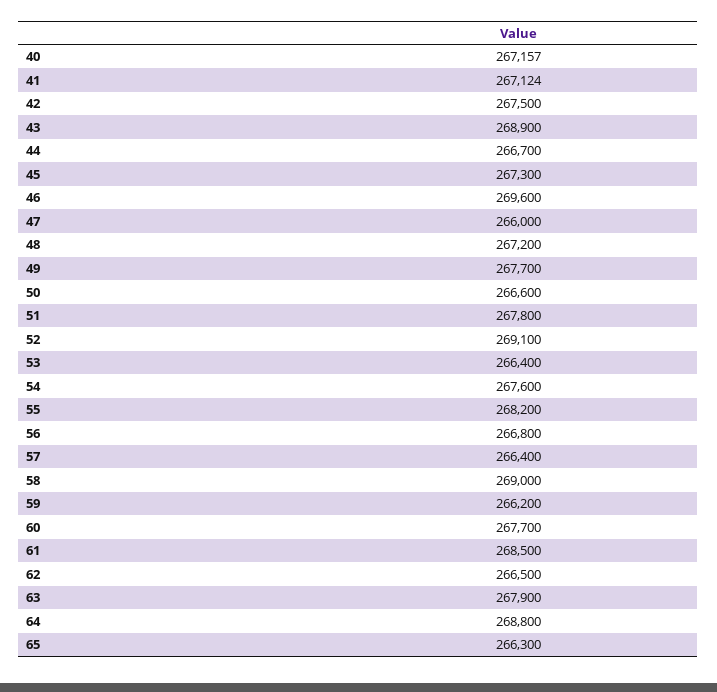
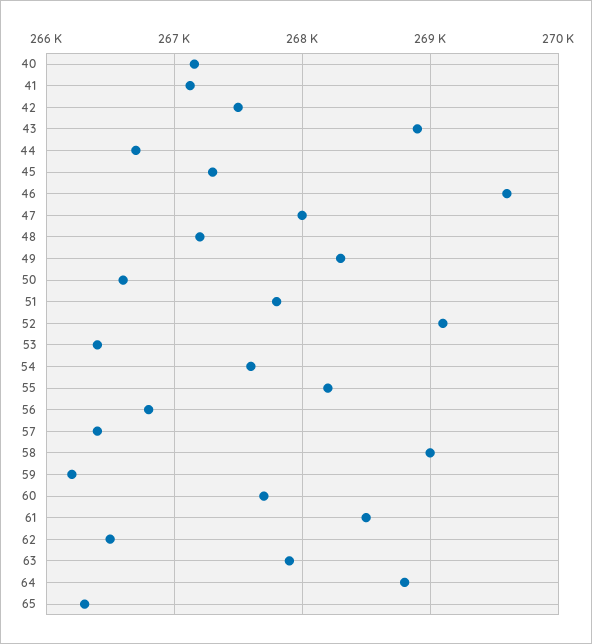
47: 266000 -> 268000
49: 267700 -> 268300

